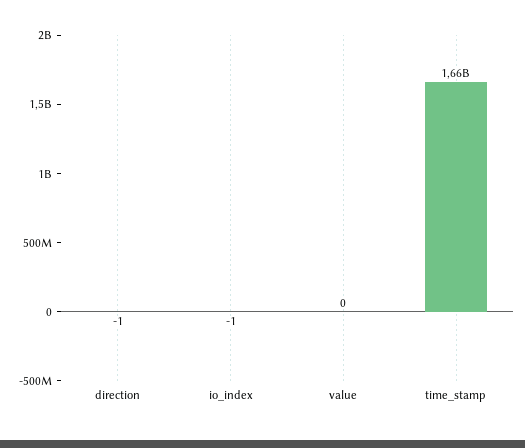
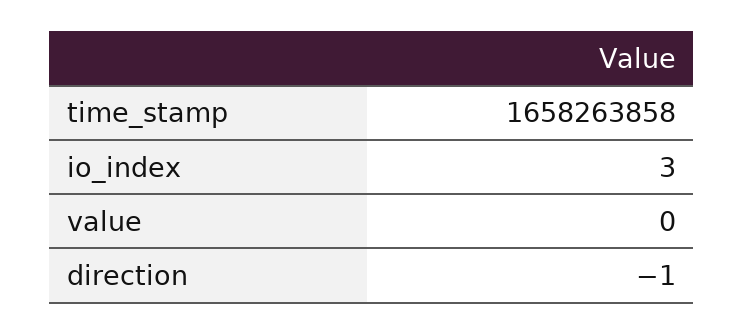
io_index: -1 -> 3

